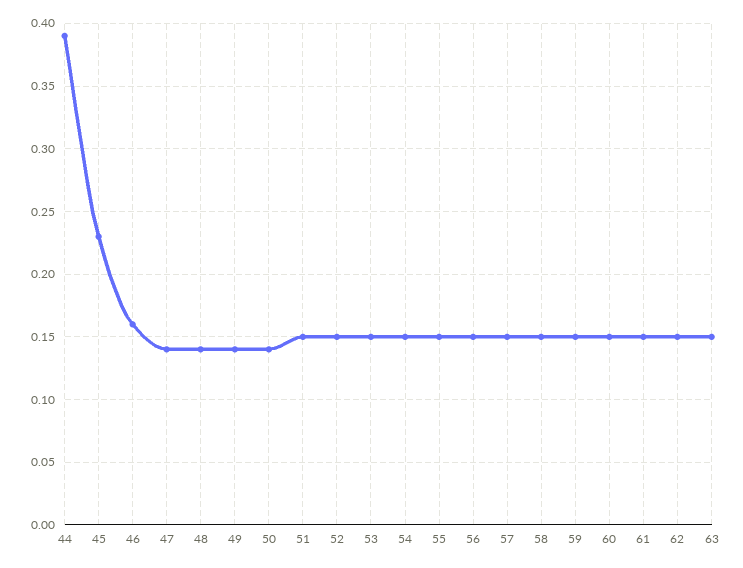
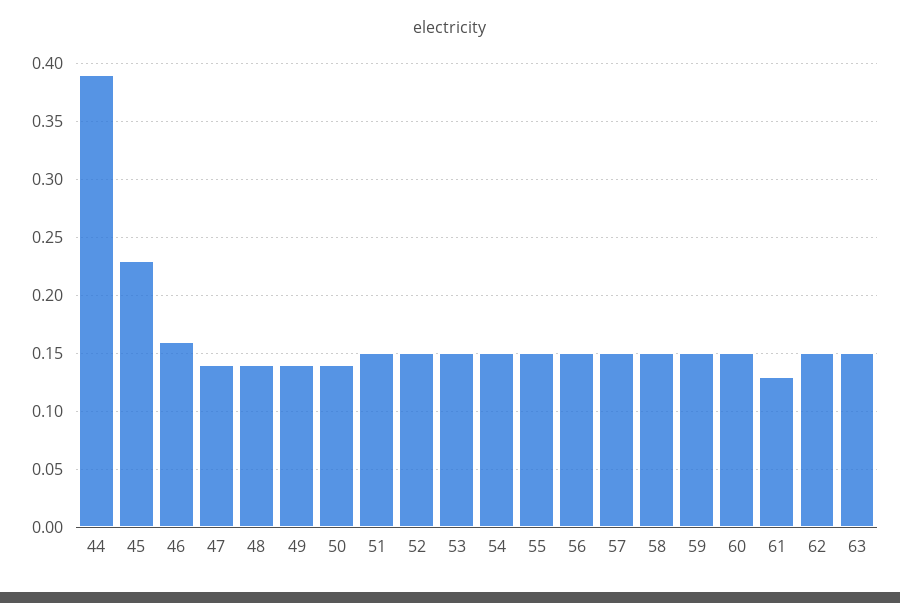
61: 0.15 -> 0.13

